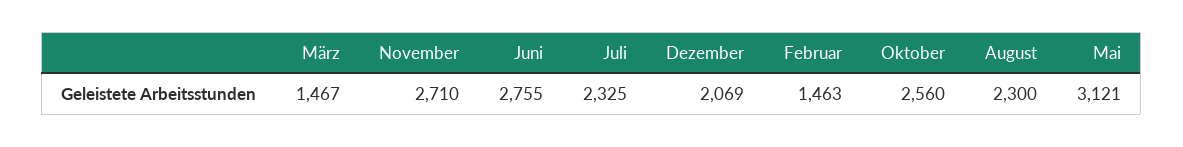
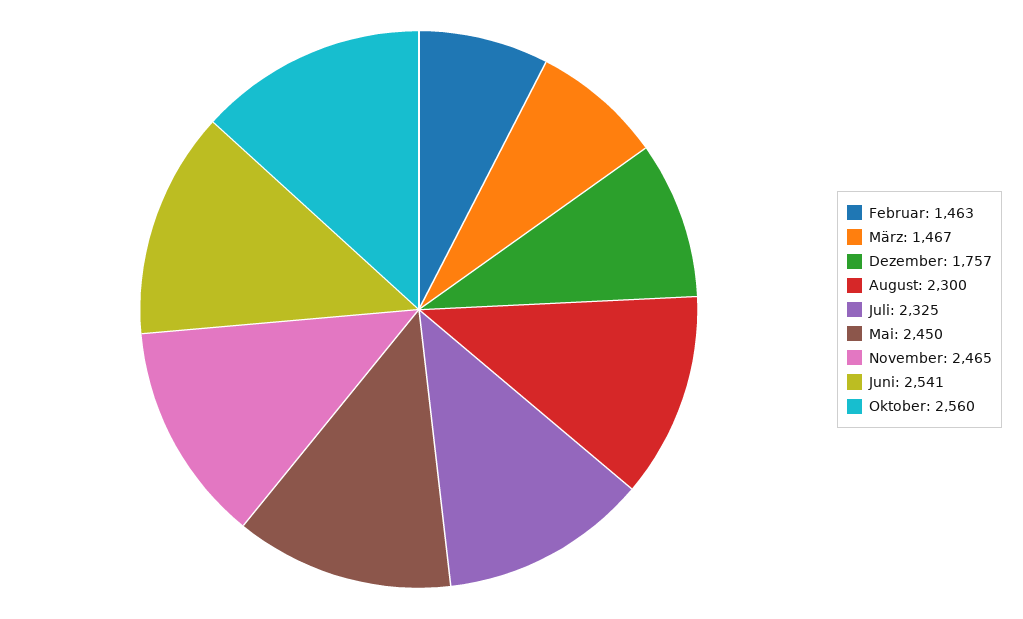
November: 2710 -> 2465
Juni: 2755 -> 2541
Dezember: 2069 -> 1757
Mai: 3121 -> 2450

